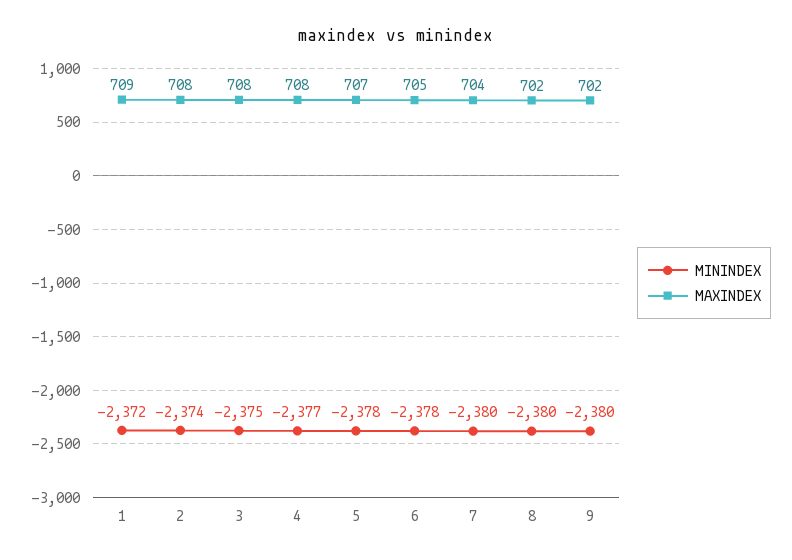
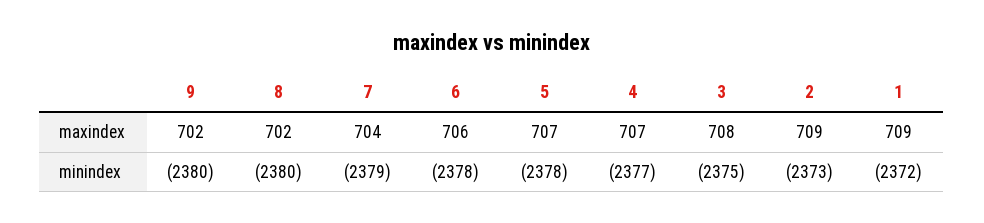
MININDEX, 2: -2374 -> -2373
MAXINDEX, 2: 708 -> 709
MAXINDEX, 4: 708 -> 707
MAXINDEX, 6: 705 -> 706
MININDEX, 7: -2380 -> -2379

